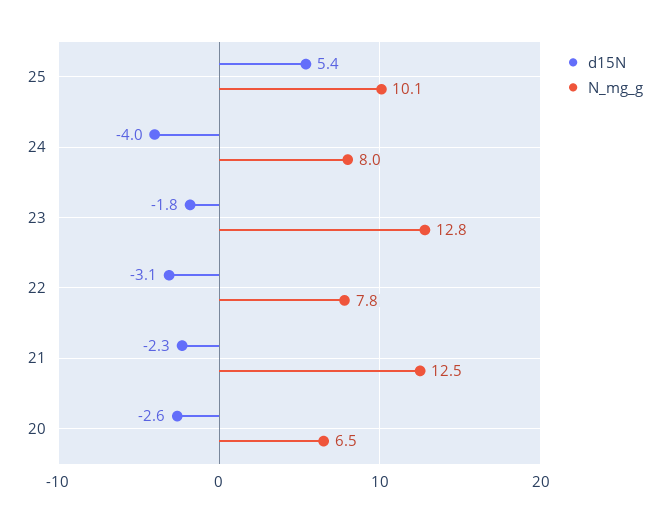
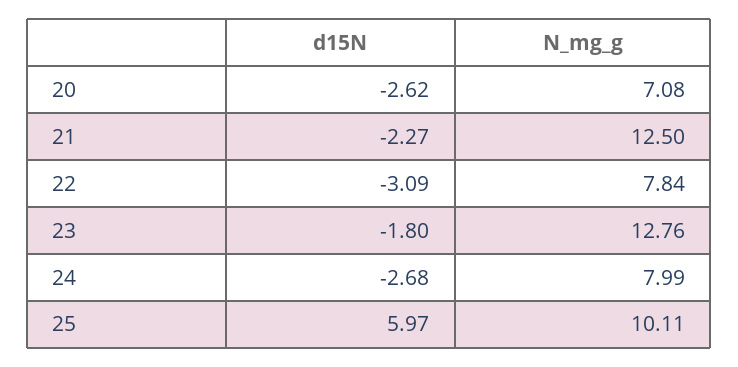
d15N, 25: 5.4 -> 5.97
d15N, 24: -4 -> -2.68
N_mg_g, 20: 6.5 -> 7.08

